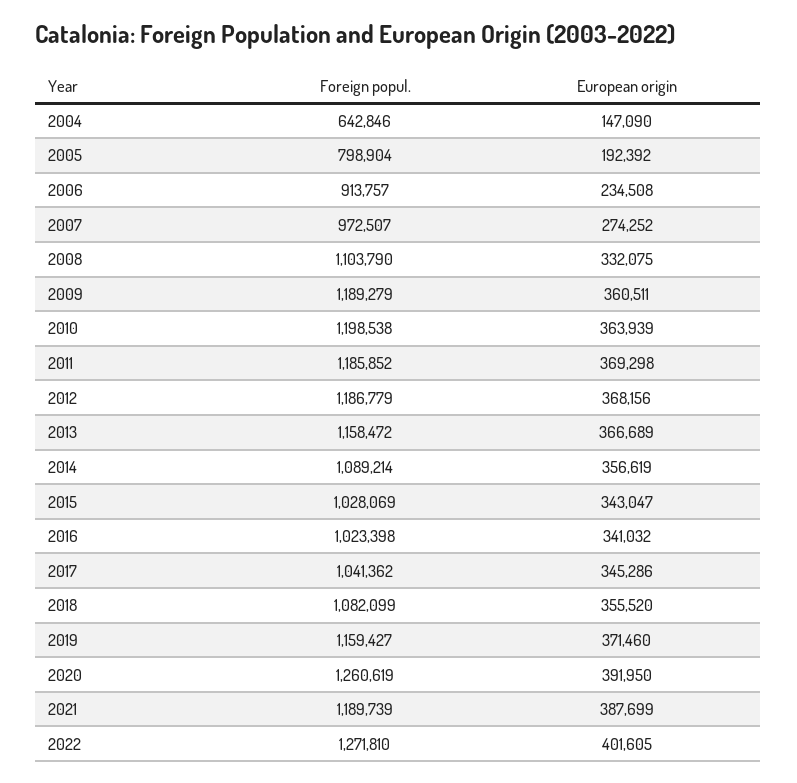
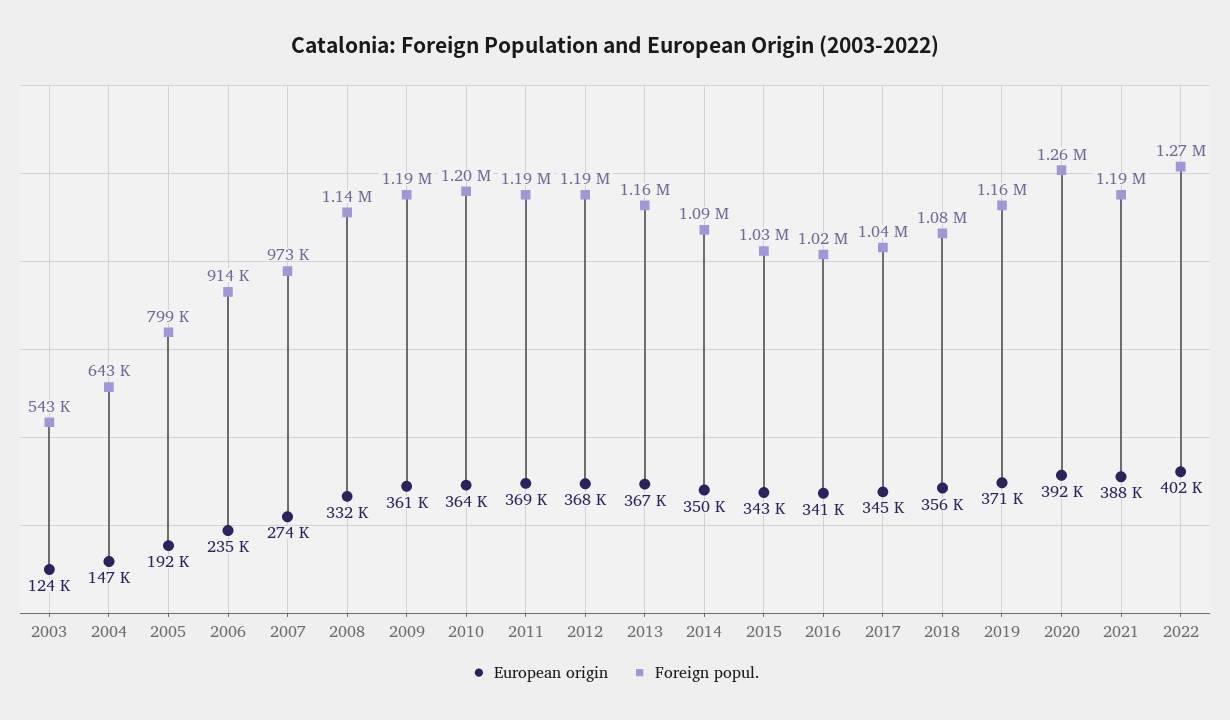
Foreign popul., 2008: 1103790 -> 1140000
European origin, 2014: 356619 -> 350000
European origin, 2003: none -> 124000
Foreign popul., 2003: none -> 543000

